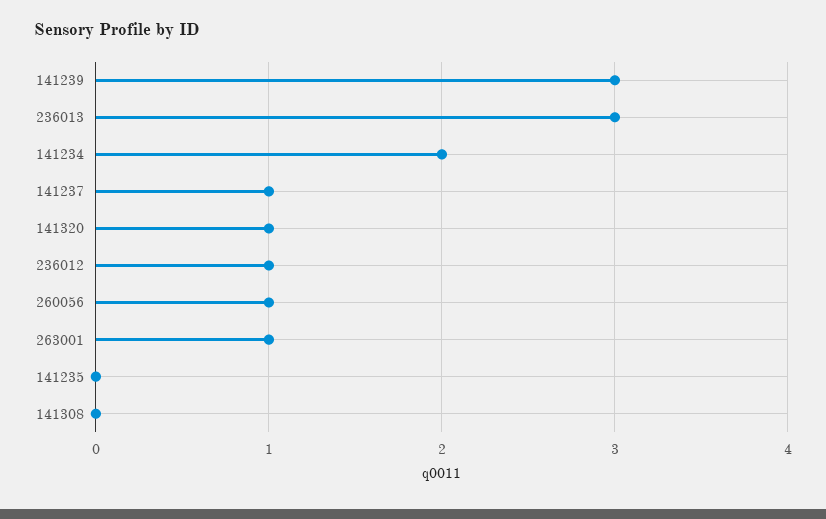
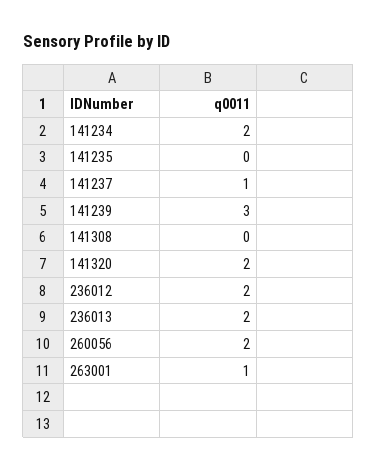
236013: 3 -> 2
141320: 1 -> 2
236012: 1 -> 2
260056: 1 -> 2

